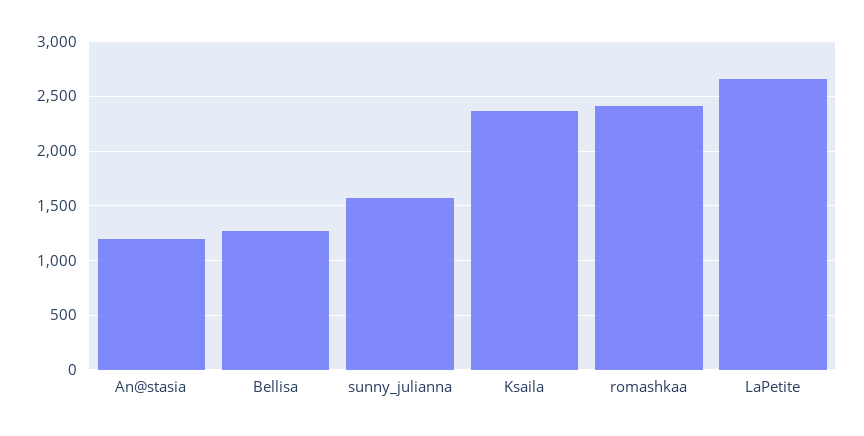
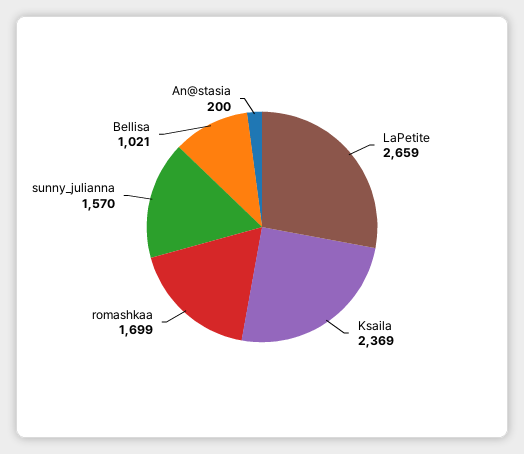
An@stasia: 1200 -> 200
Bellisa: 1300 -> 1021
romashkaa: 2400 -> 1699

